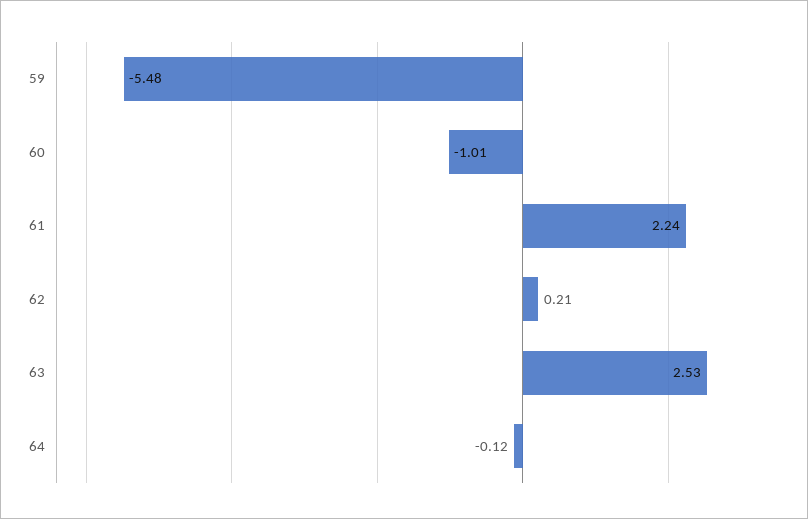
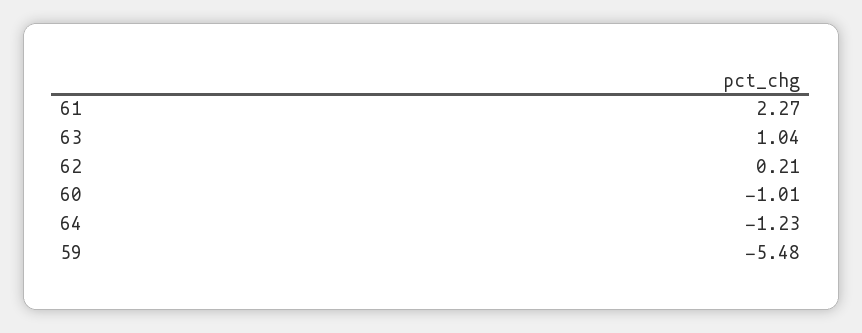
61: 2.24 -> 2.27
63: 2.53 -> 1.04
64: -0.12 -> -1.23

